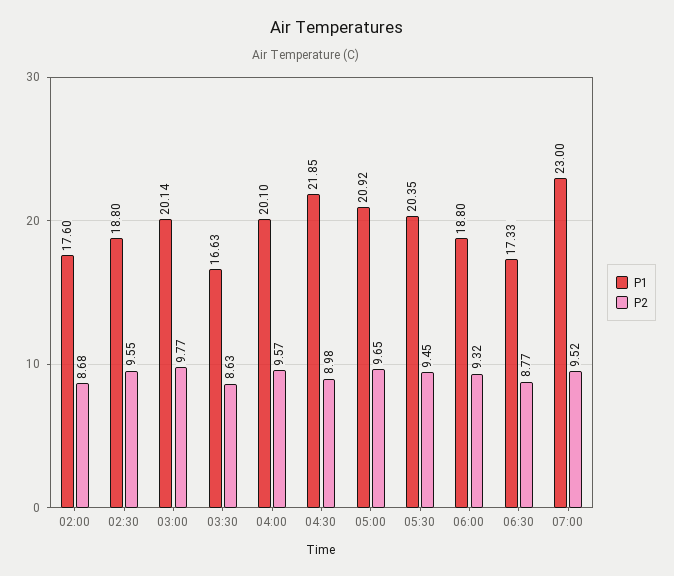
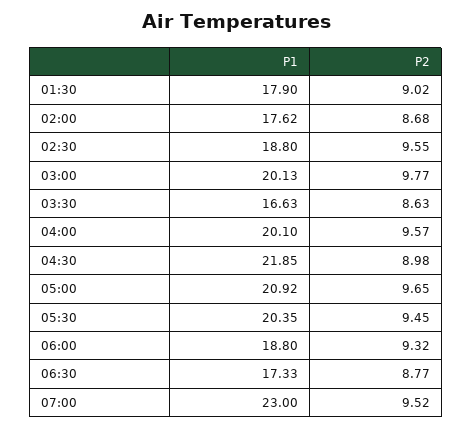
P1, 02:00: 17.6 -> 17.62
P1, 03:00: 20.14 -> 20.13
P1, 01:30: none -> 17.9
P2, 01:30: none -> 9.02

